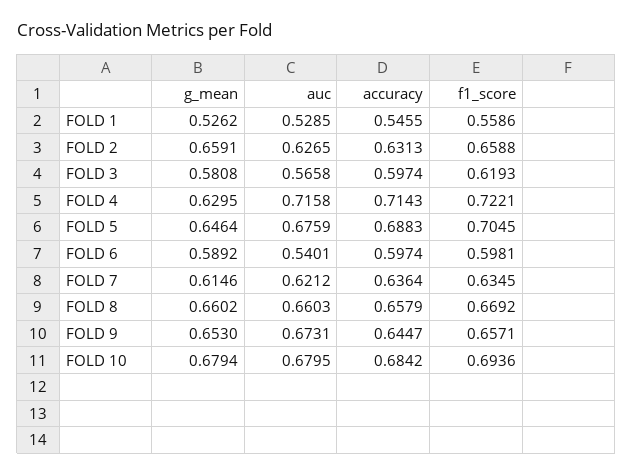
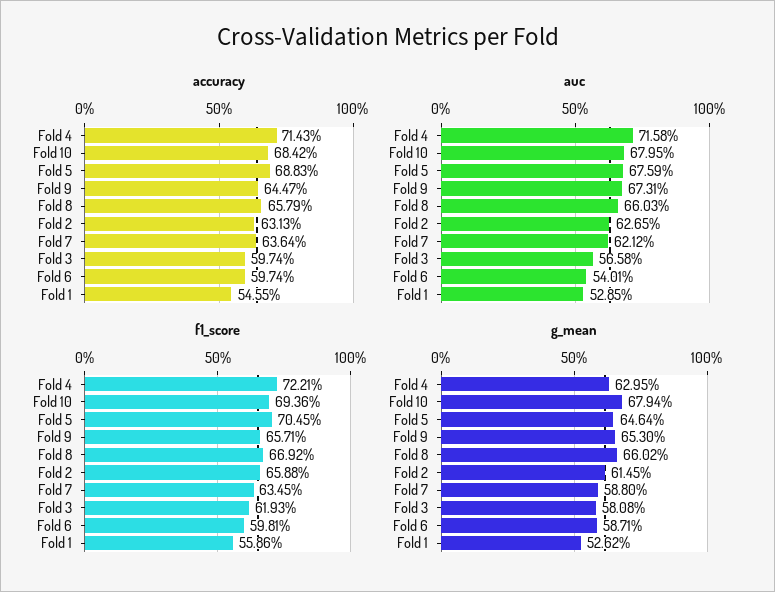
g_mean, FOLD 2: 0.6591 -> 0.6145
g_mean, FOLD 6: 0.5892 -> 0.5871
g_mean, FOLD 7: 0.6146 -> 0.588

